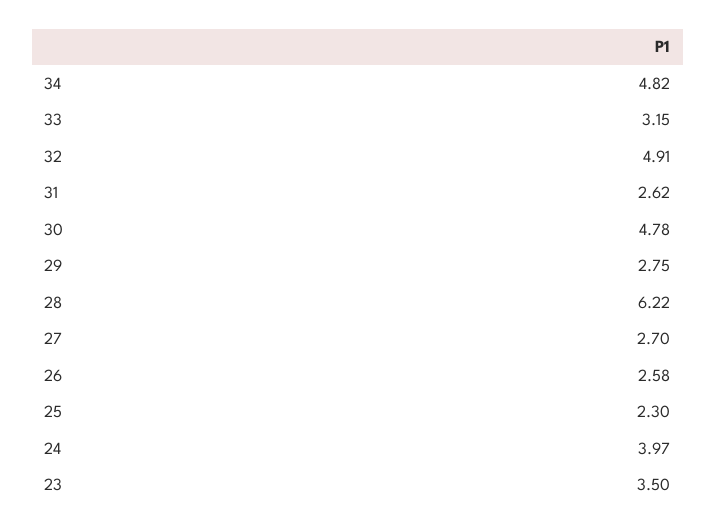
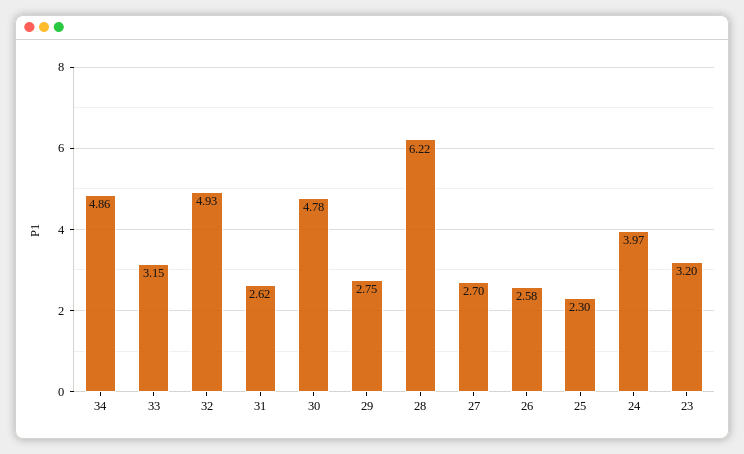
34: 4.82 -> 4.86
32: 4.91 -> 4.93
23: 3.5 -> 3.2

